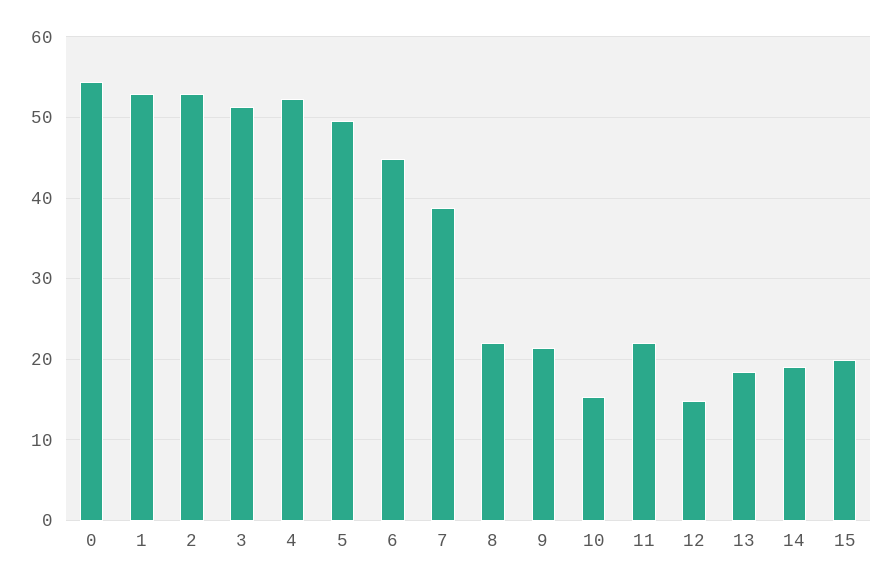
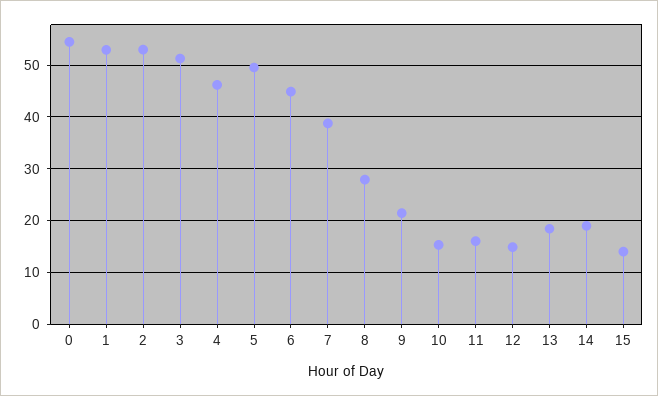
4: 52 -> 46
8: 22 -> 28
11: 22 -> 16
15: 20 -> 14

